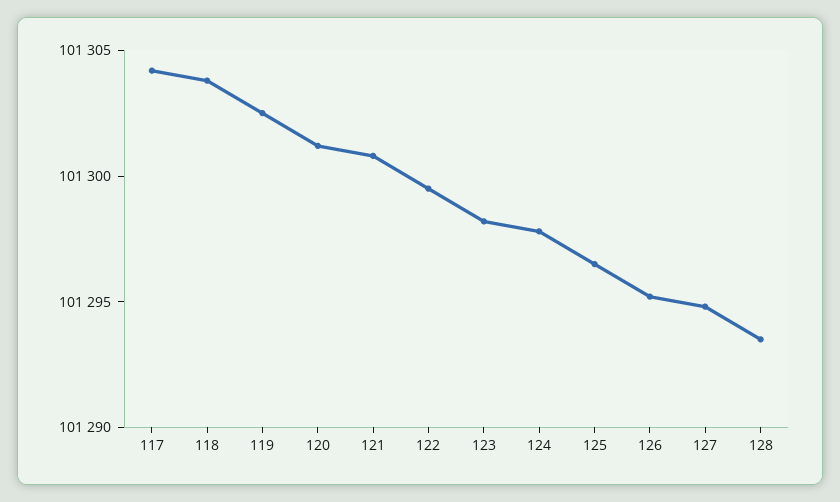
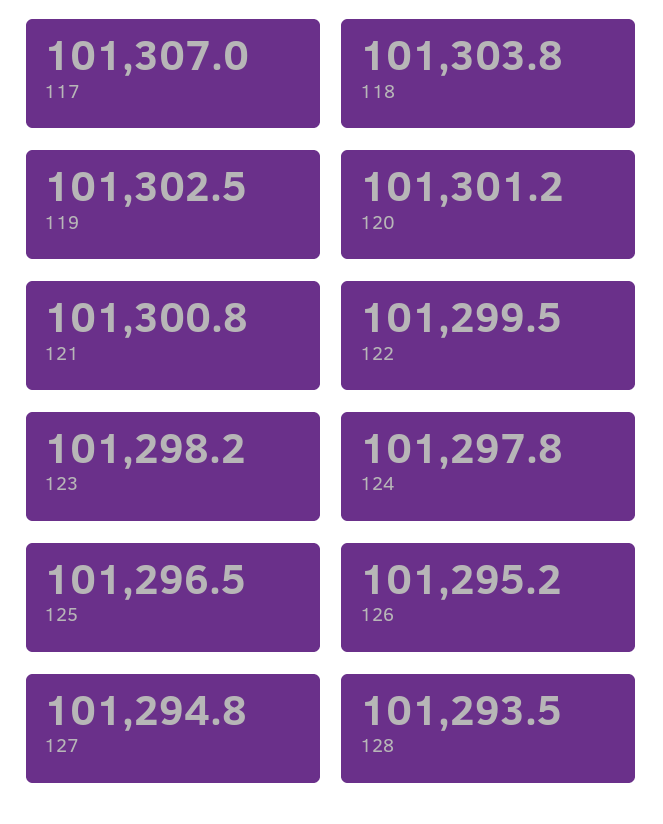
117: 101304 -> 101307

